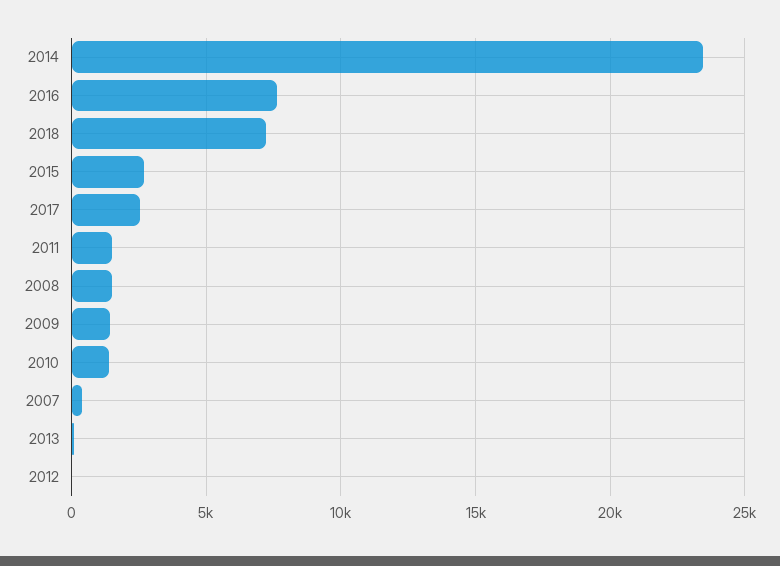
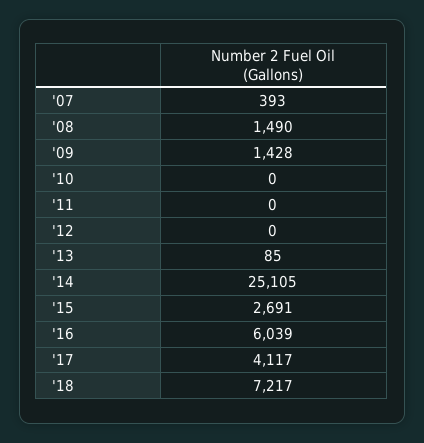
2014: 23500 -> 25105
2016: 7500 -> 6039
2017: 2500 -> 4117
2011: 1500 -> 0
2010: 1500 -> 0

